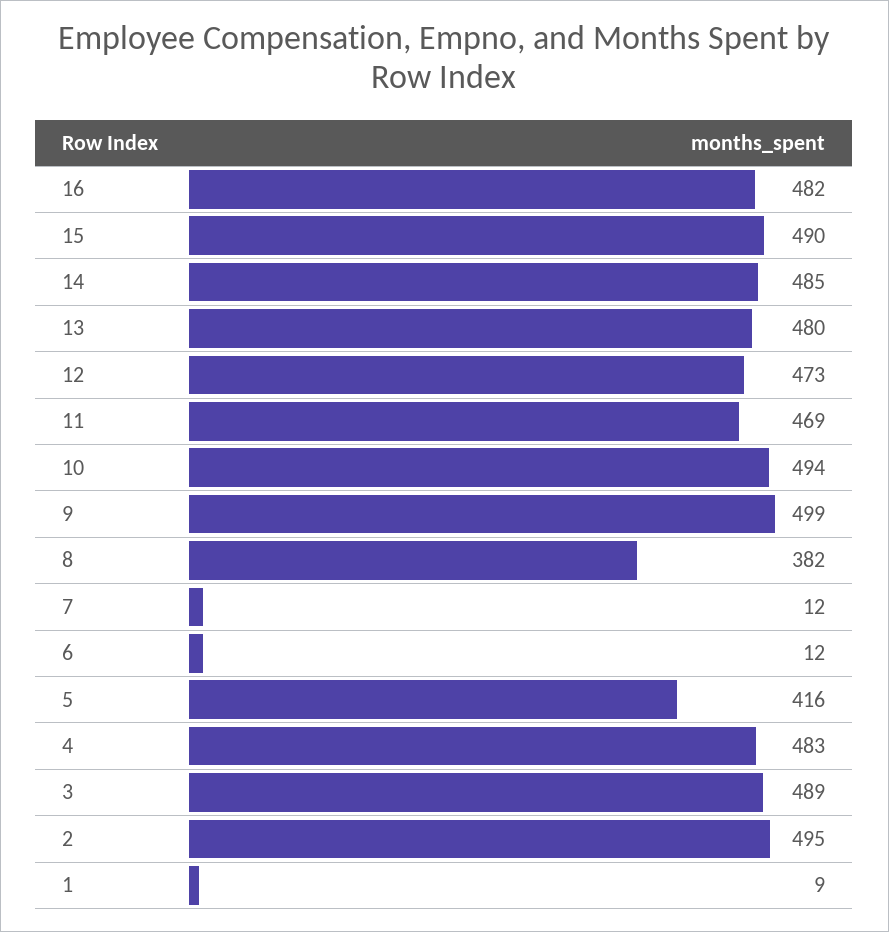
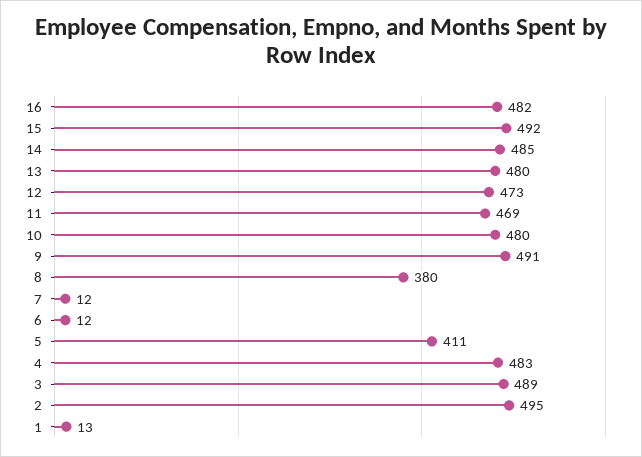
15: 490 -> 492
10: 494 -> 480
9: 499 -> 491
8: 382 -> 380
5: 416 -> 411
1: 9 -> 13

